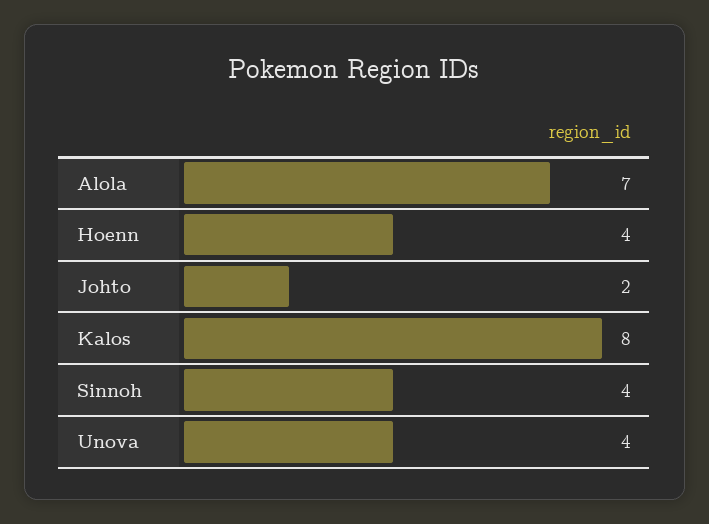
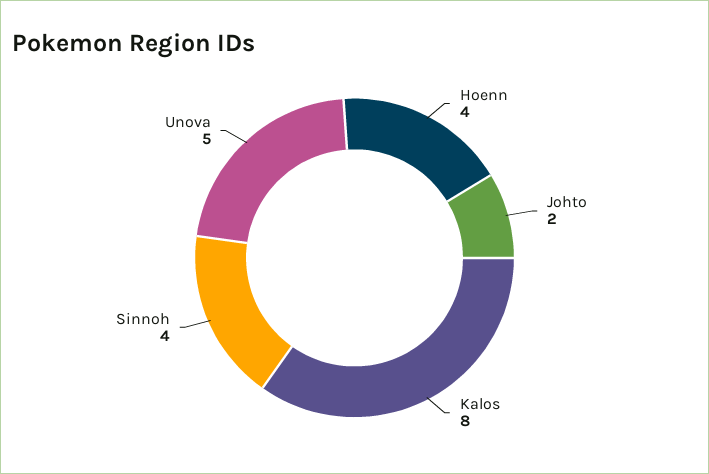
Alola: 7 -> none
Unova: 4 -> 5

